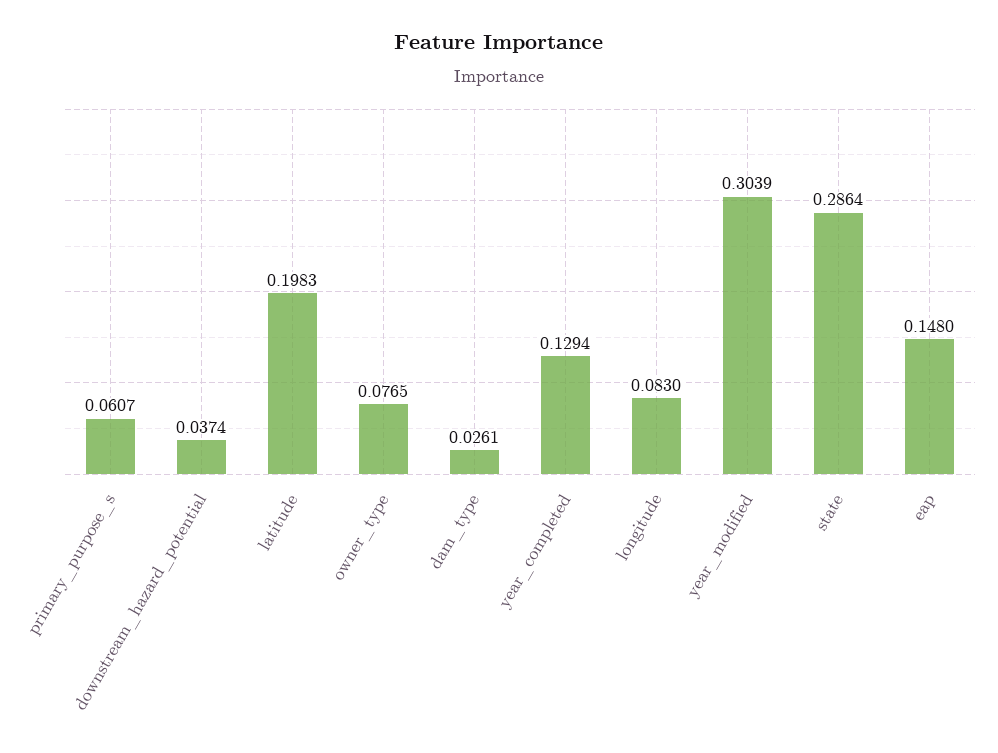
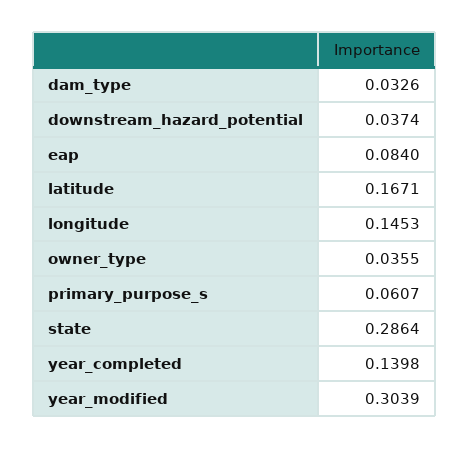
latitude: 0.1983 -> 0.1671
owner_type: 0.0765 -> 0.0355
dam_type: 0.0261 -> 0.0326
year_completed: 0.1294 -> 0.1398
longitude: 0.083 -> 0.1453
eap: 0.148 -> 0.084

